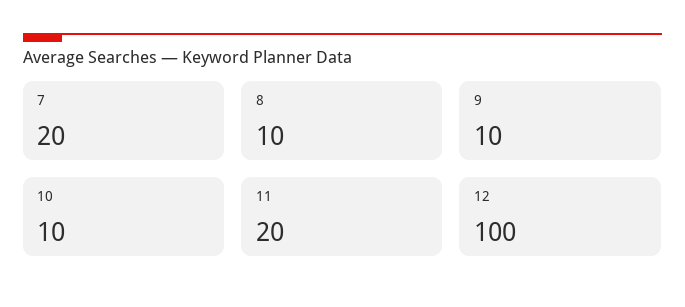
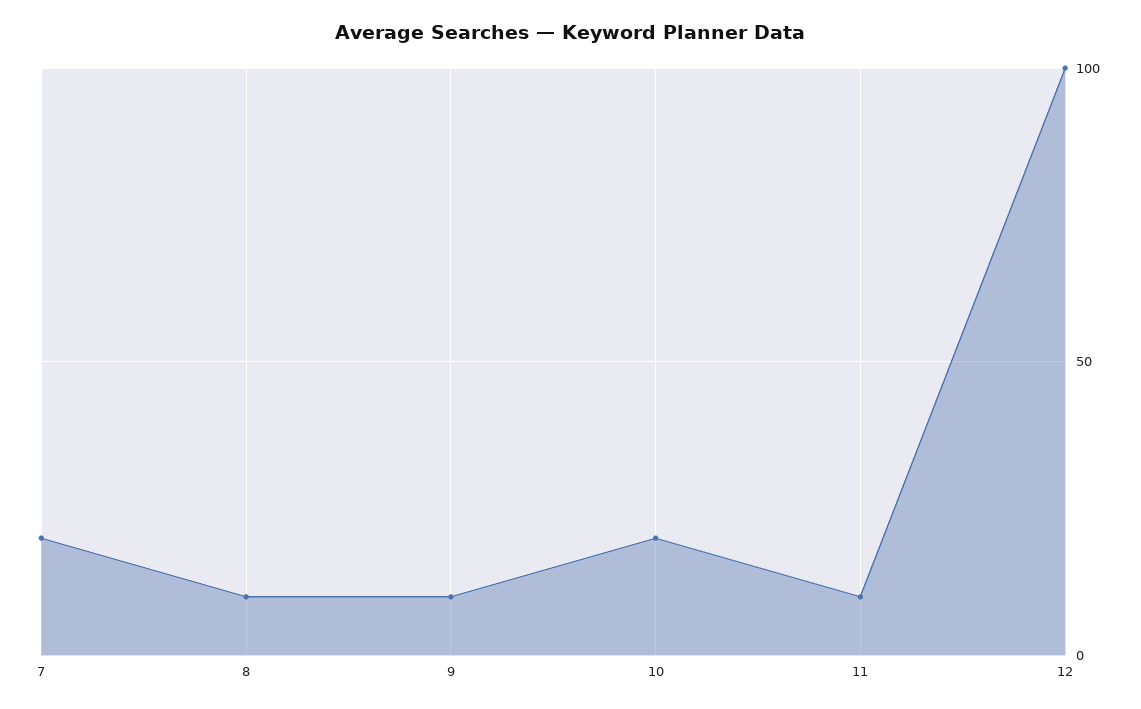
10: 10 -> 20
11: 20 -> 10

